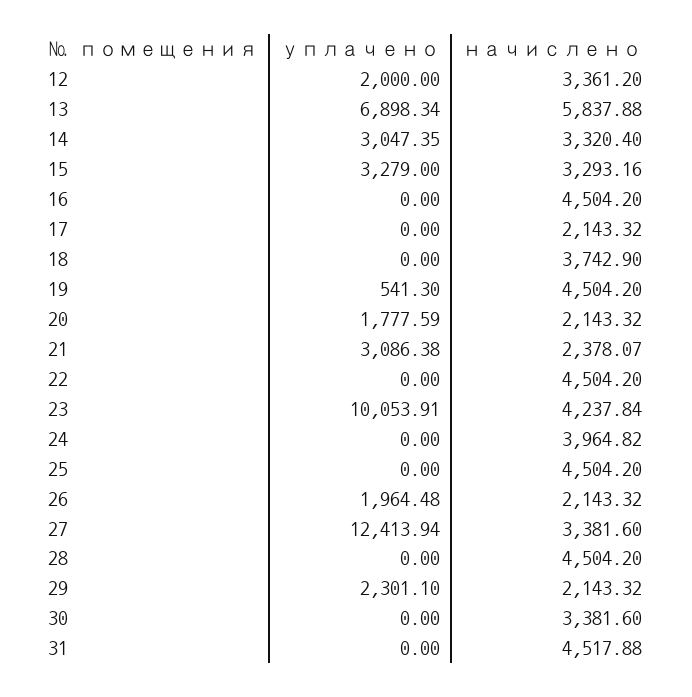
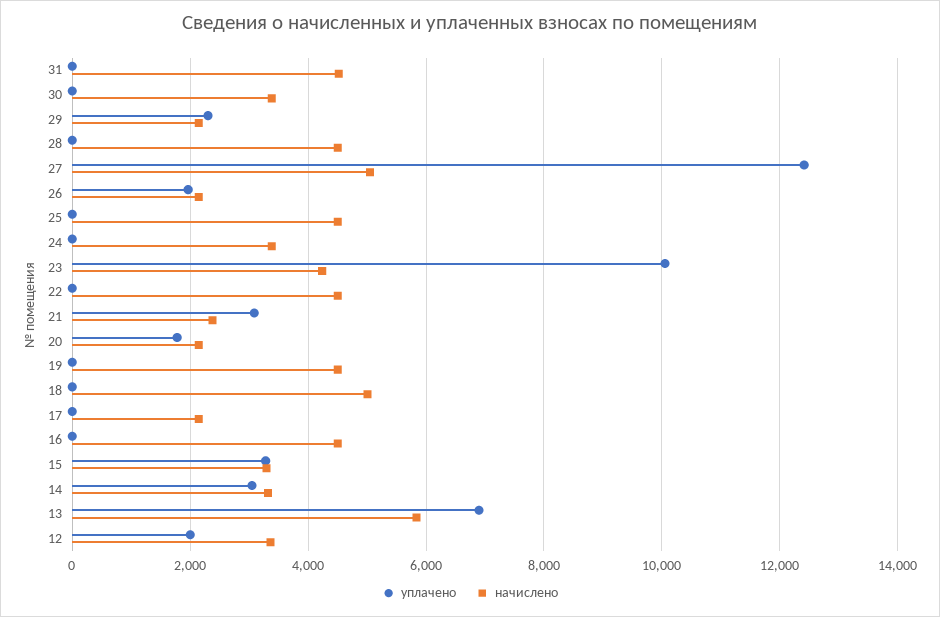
начислено, 18: 3742.9 -> 5000
уплачено, 19: 541.3 -> 0
начислено, 24: 3964.82 -> 3400
начислено, 27: 3381.6 -> 5000

